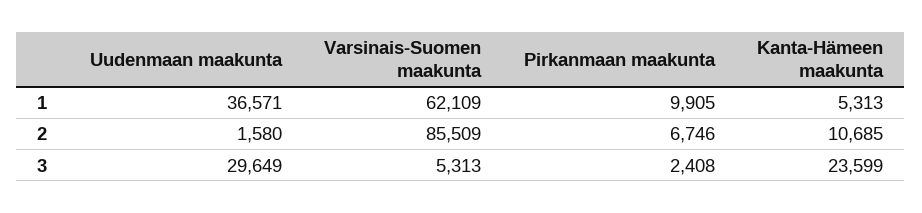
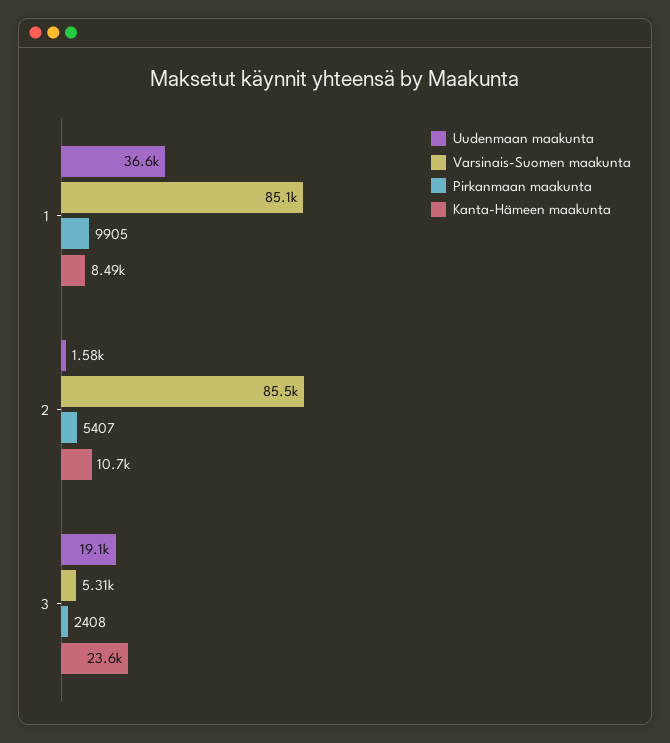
Varsinais-Suomen maakunta, 1: 62109 -> 85100
Kanta-Hämeen maakunta, 1: 5313 -> 8490
Pirkanmaan maakunta, 2: 6746 -> 5407
Uudenmaan maakunta, 3: 29649 -> 19100

